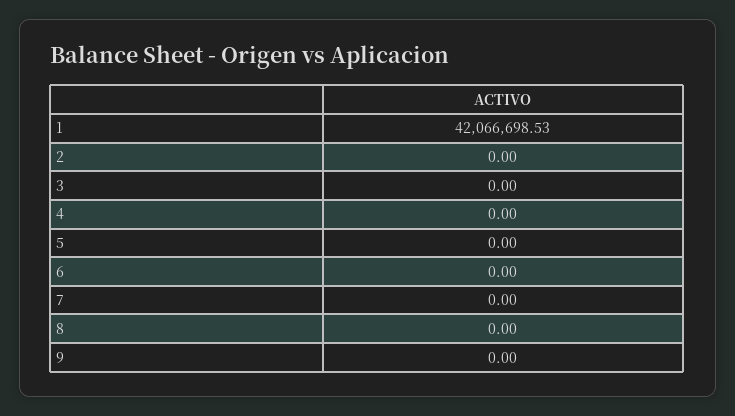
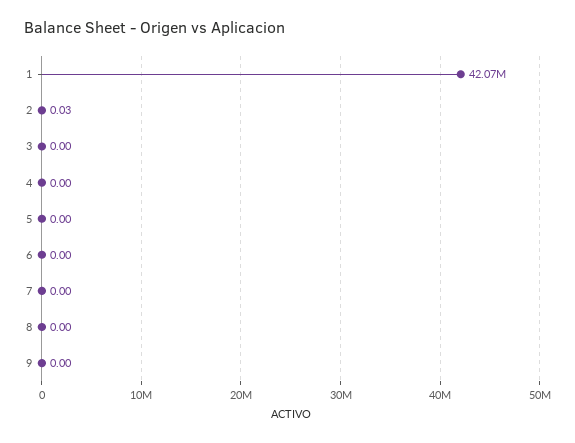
2: 0 -> 0.03

